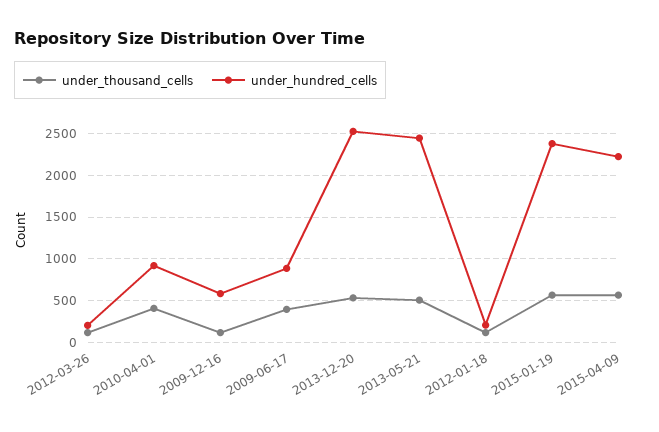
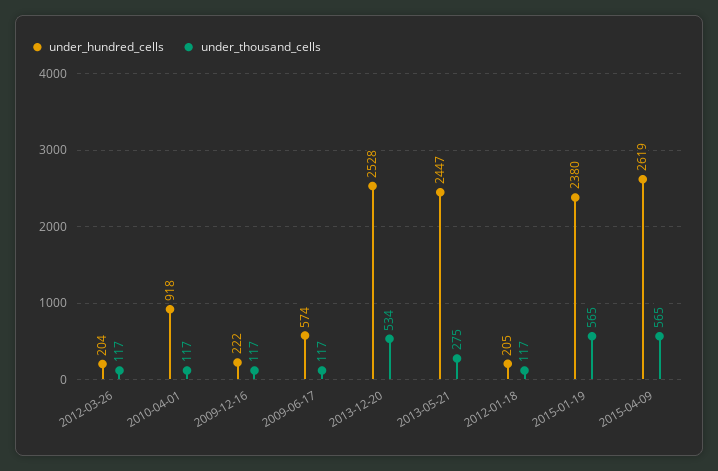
under_thousand_cells, 2010-04-01: 400 -> 117
under_hundred_cells, 2009-12-16: 600 -> 222
under_thousand_cells, 2009-06-17: 400 -> 117
under_hundred_cells, 2009-06-17: 900 -> 574
under_thousand_cells, 2013-05-21: 500 -> 275
under_hundred_cells, 2015-04-09: 2200 -> 2619

